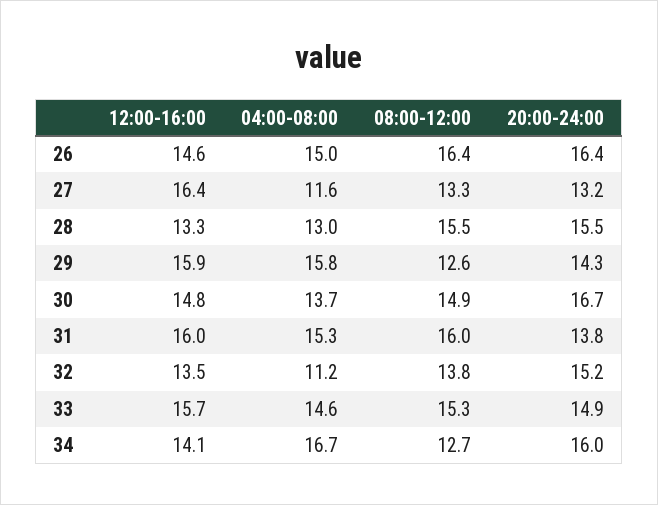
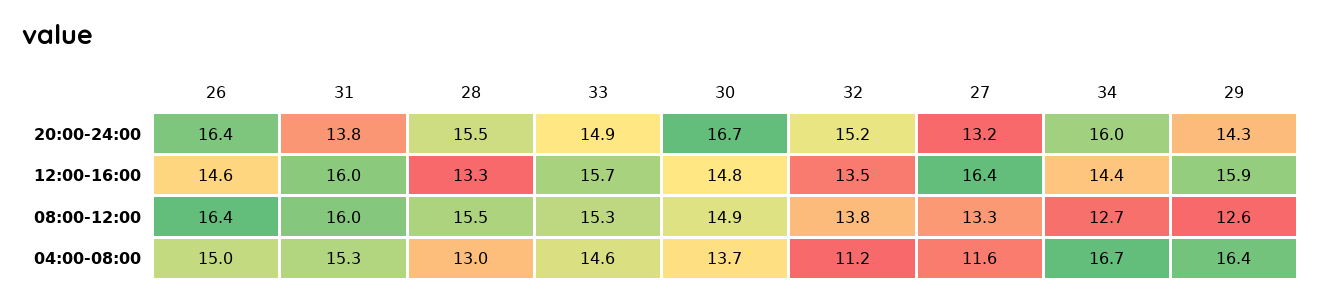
04:00-08:00, 29: 15.8 -> 16.4
12:00-16:00, 34: 14.1 -> 14.4

